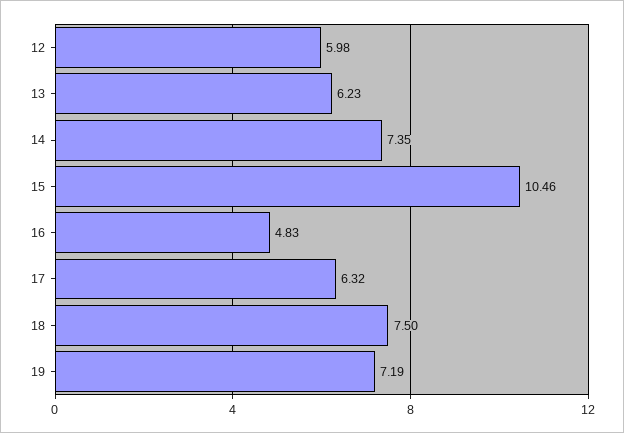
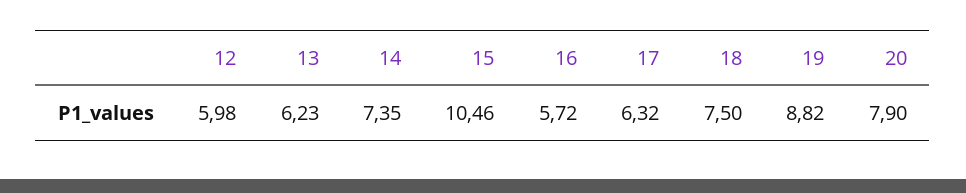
16: 4.83 -> 5.72
19: 7.19 -> 8.82
20: none -> 7.9

